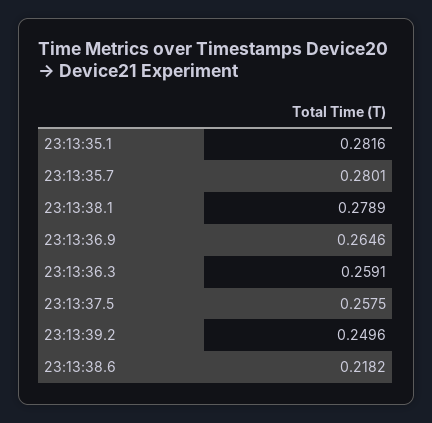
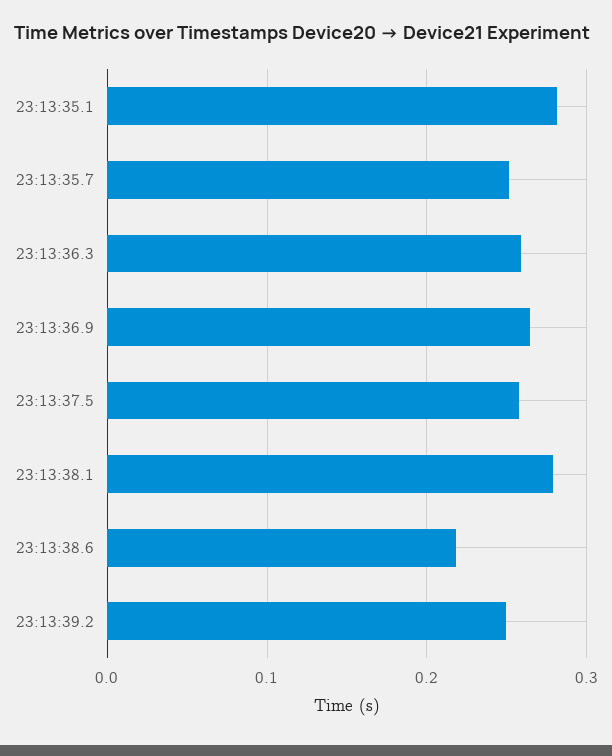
23:13:35.7: 0.2801 -> 0.25

